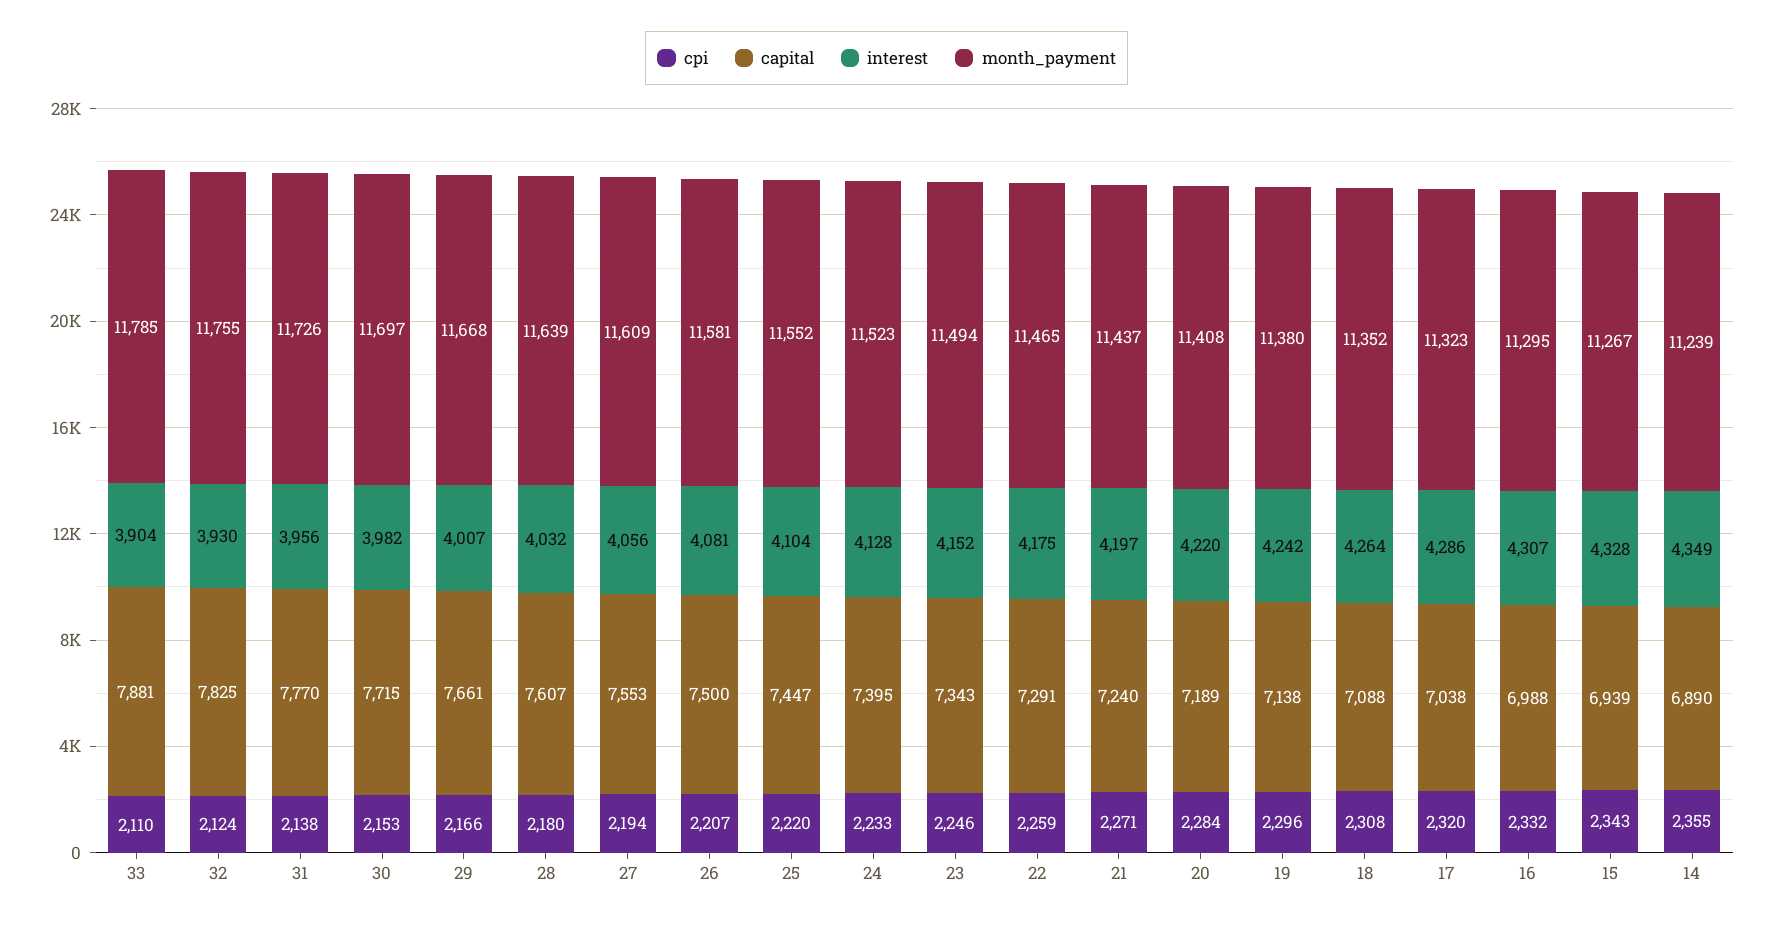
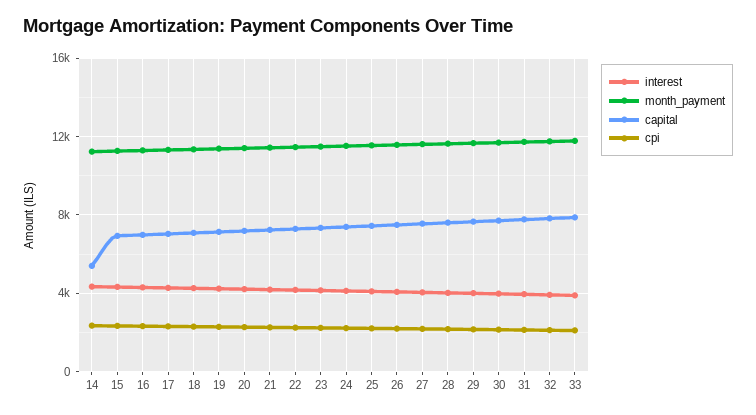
capital, 14: 6890 -> 5500

